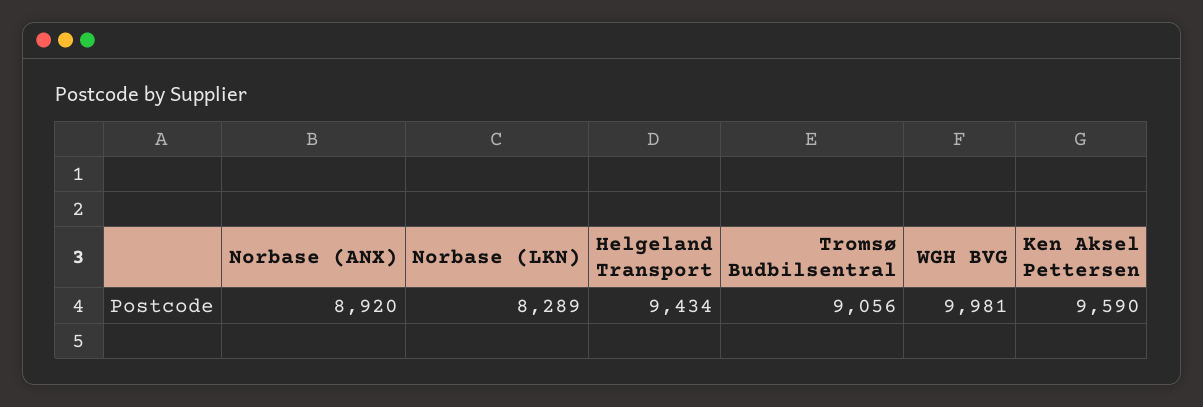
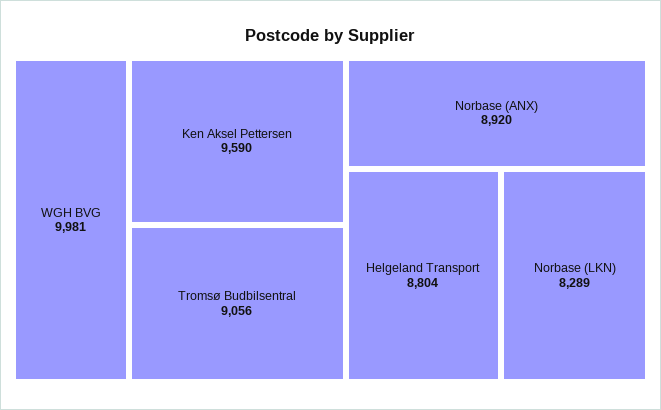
Helgeland Transport: 9434 -> 8804

